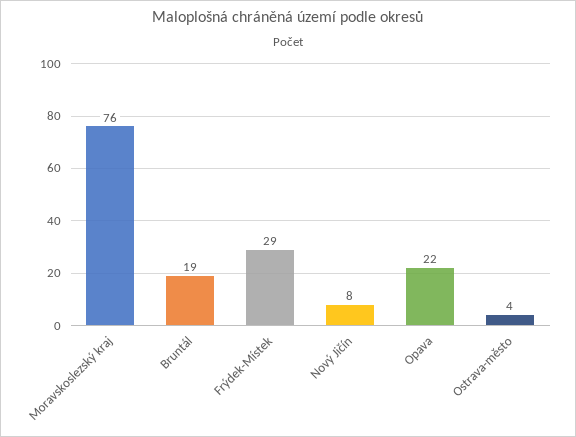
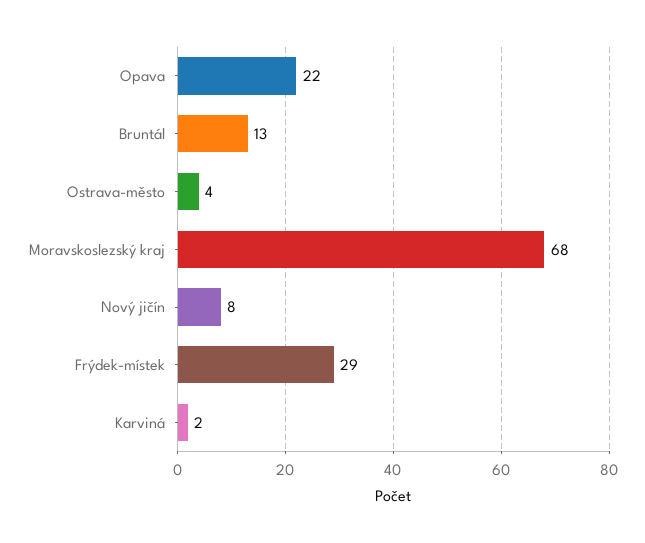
Moravskoslezský kraj: 76 -> 68
Bruntál: 19 -> 13
Karviná: none -> 2

